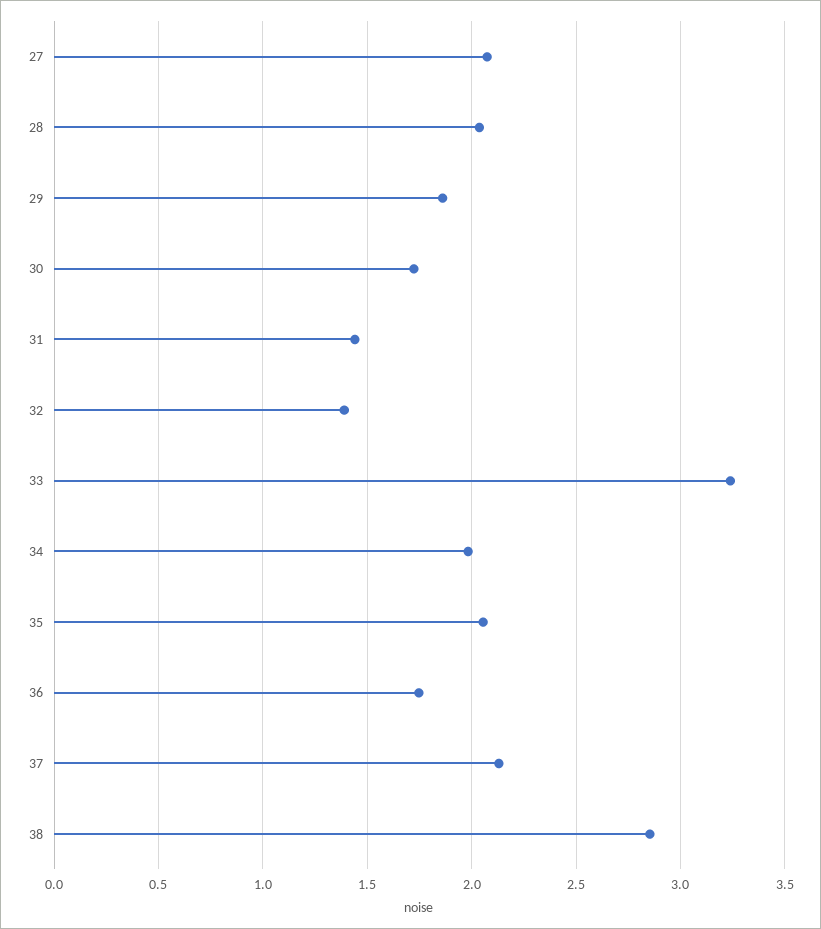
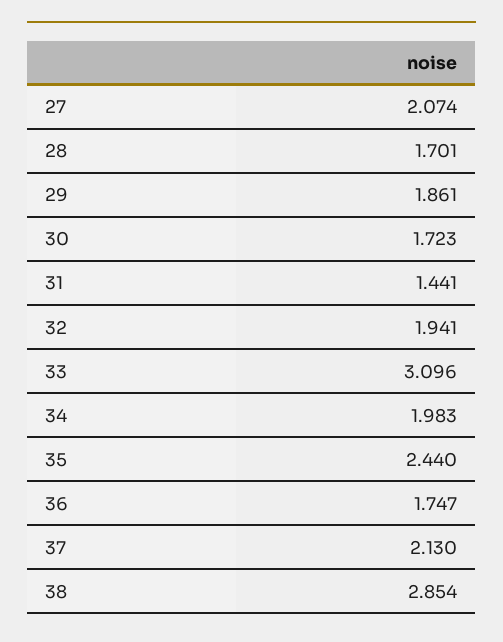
28: 2.05 -> 1.701
32: 1.4 -> 1.941
33: 3.25 -> 3.096
35: 2.05 -> 2.44

